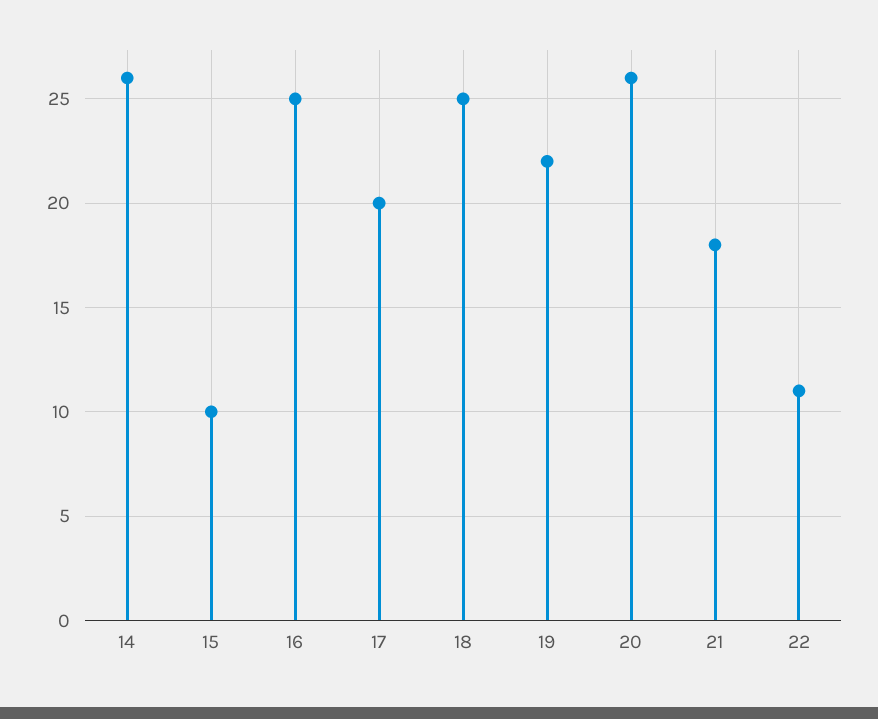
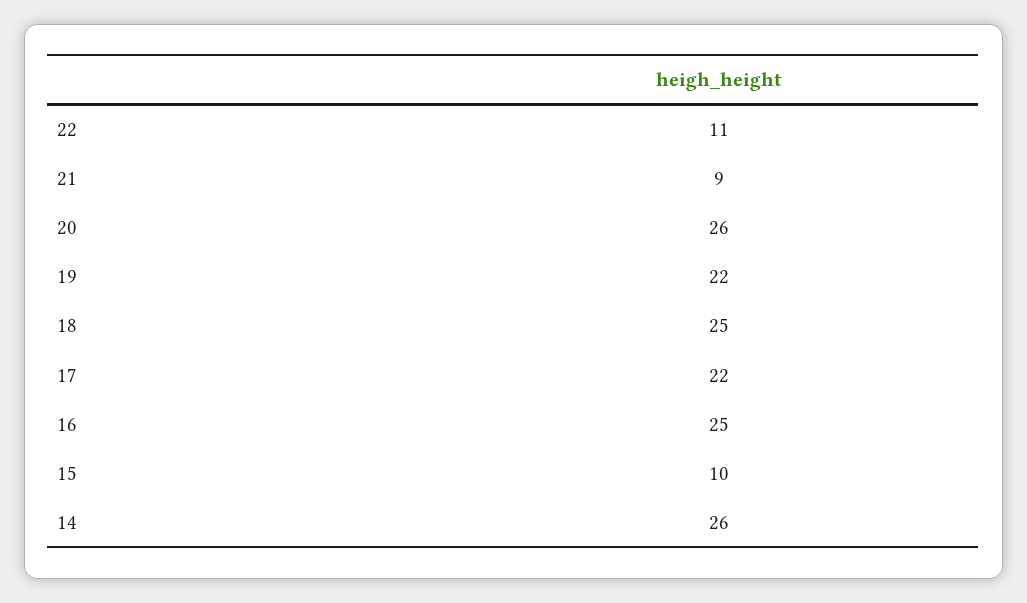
17: 20 -> 22
21: 18 -> 9

